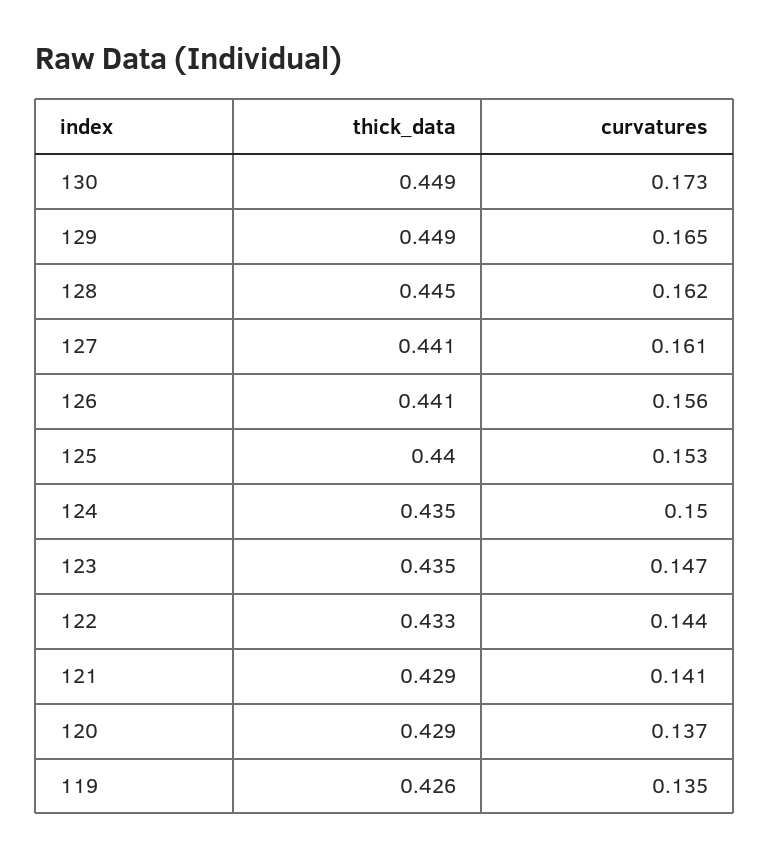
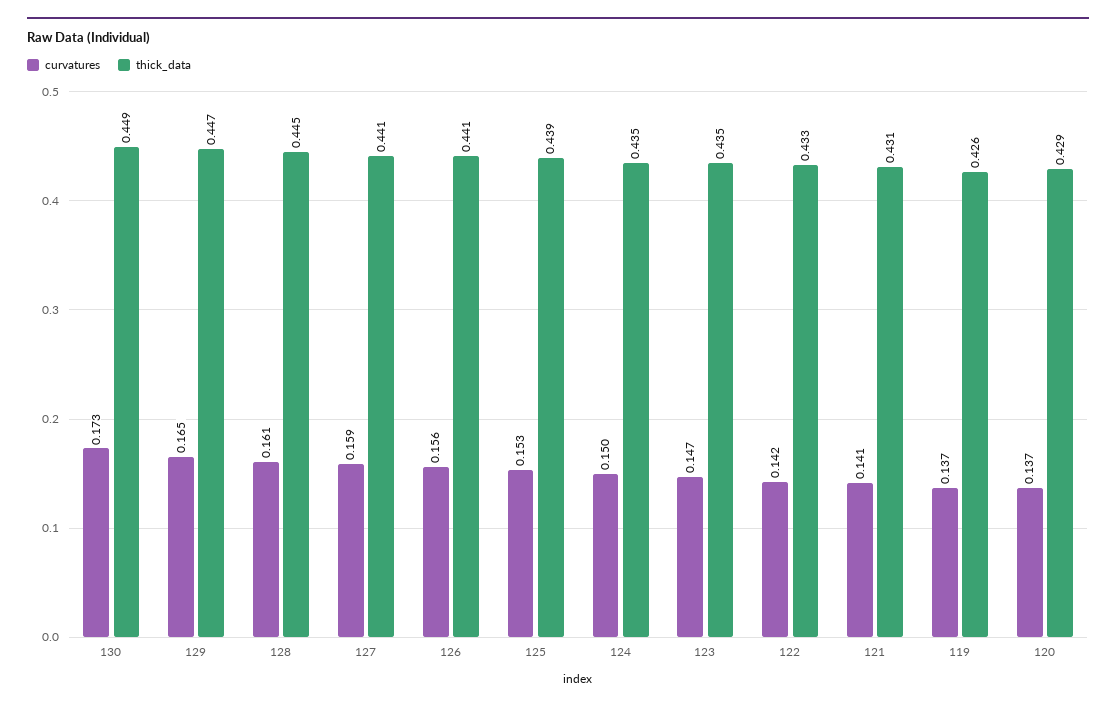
thick_data, 129: 0.449 -> 0.447
curvatures, 128: 0.162 -> 0.161
curvatures, 127: 0.161 -> 0.159
thick_data, 125: 0.44 -> 0.439
curvatures, 122: 0.144 -> 0.142
thick_data, 121: 0.429 -> 0.431
curvatures, 119: 0.135 -> 0.137

